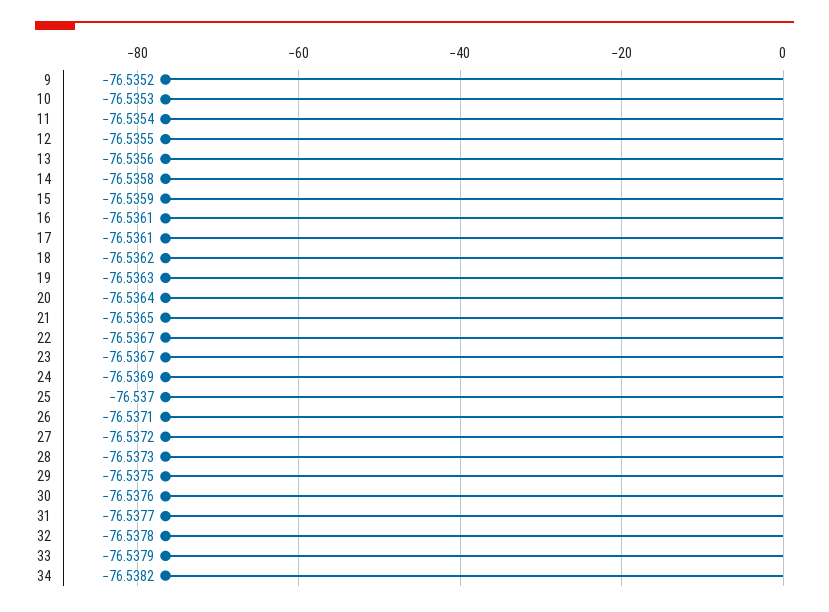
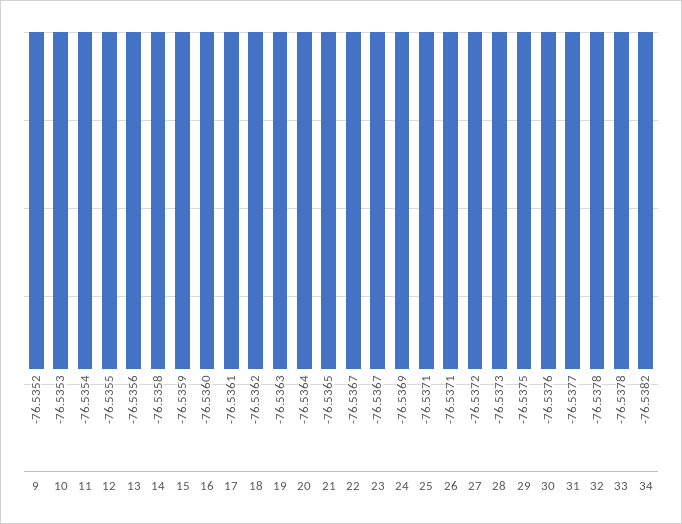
16: -76.5361 -> -76.536
25: -76.537 -> -76.5371
33: -76.5379 -> -76.5378

